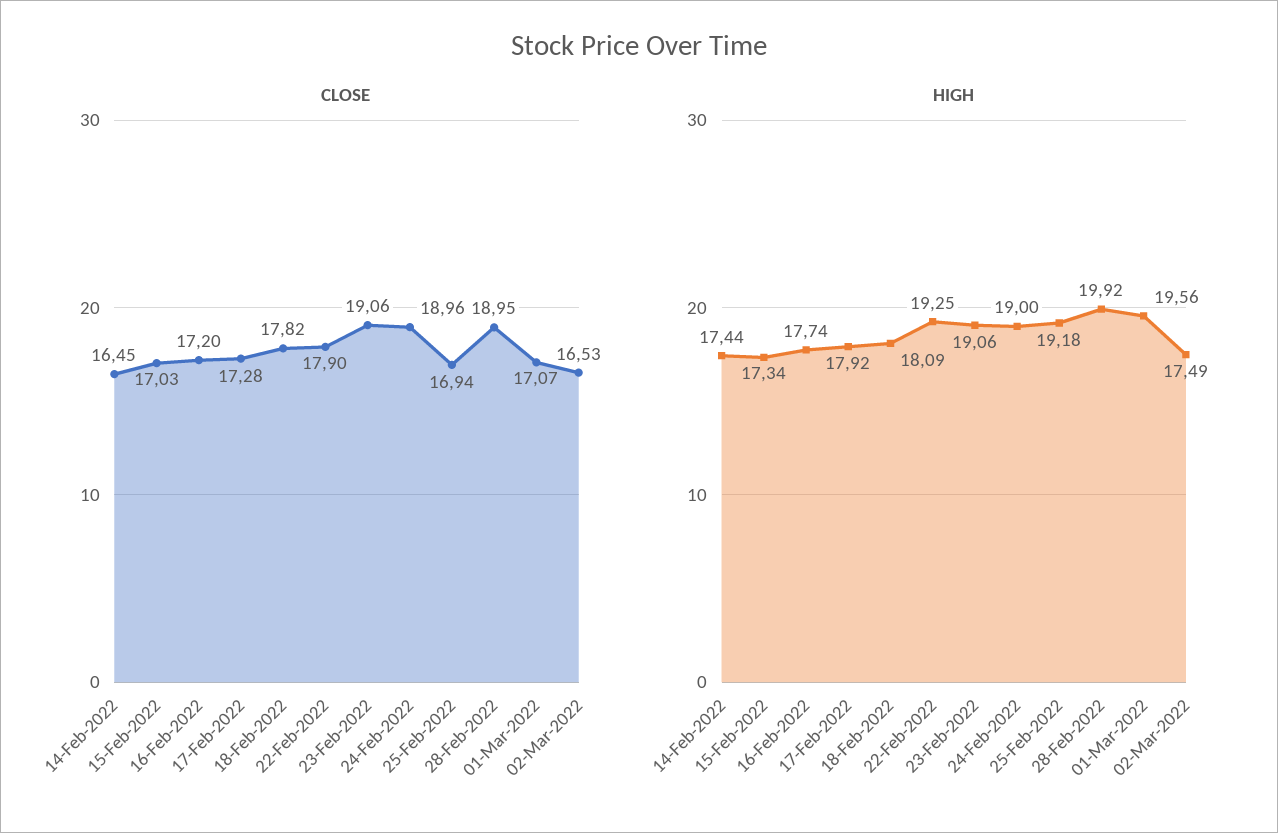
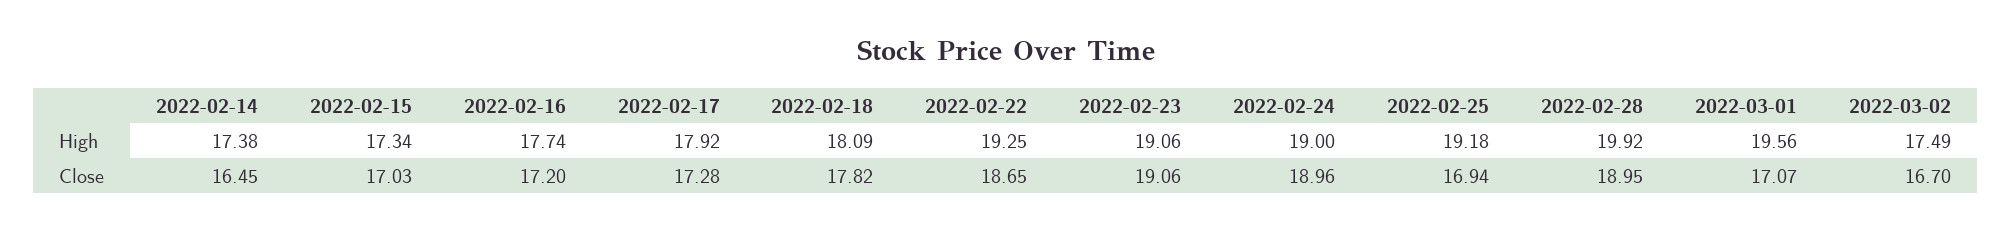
CLOSE, 22-Feb-2022: 17.9 -> 18.65
CLOSE, 02-Mar-2022: 16.53 -> 16.7
HIGH, 14-Feb-2022: 17.44 -> 17.38

